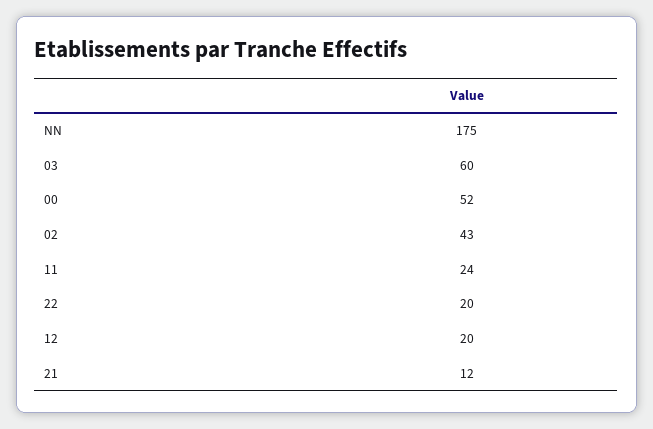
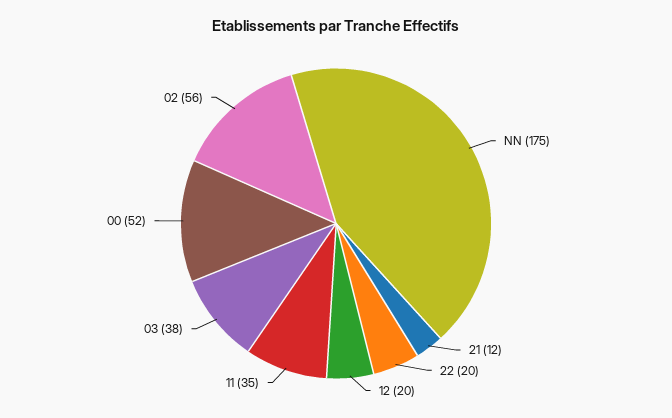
03: 60 -> 38
02: 43 -> 56
11: 24 -> 35

